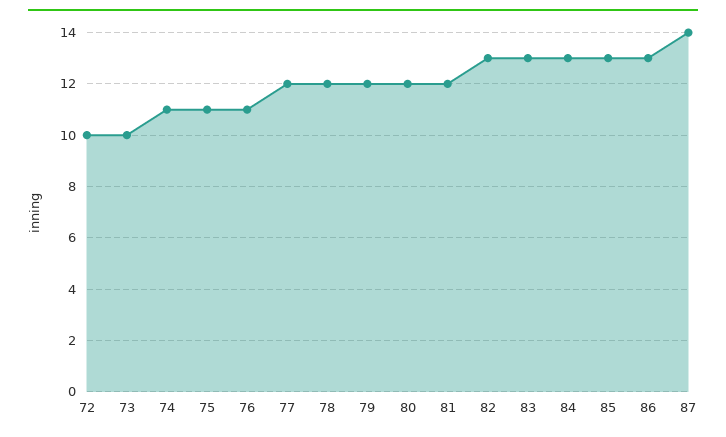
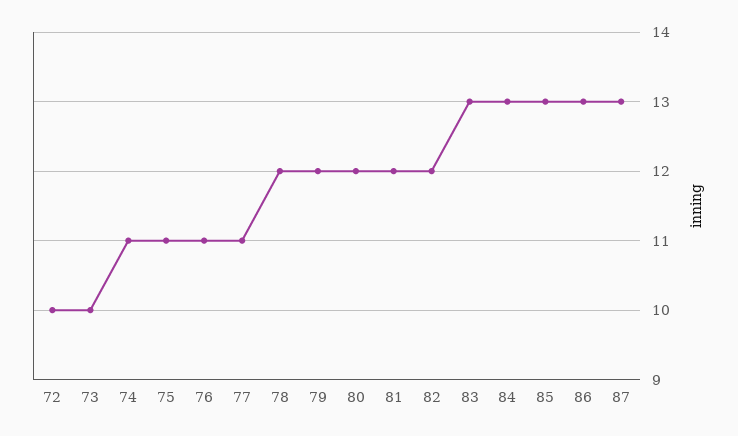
77: 12 -> 11
82: 13 -> 12
87: 14 -> 13

